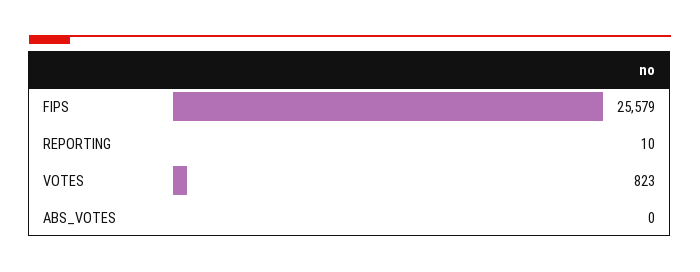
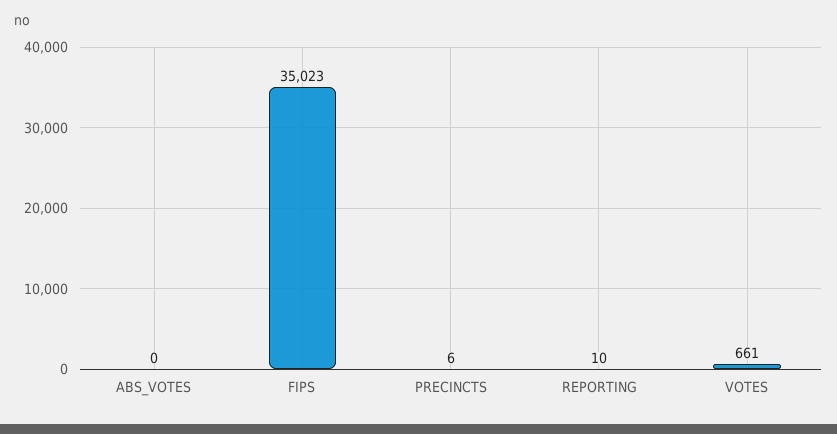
FIPS: 25579 -> 35023
VOTES: 823 -> 661
PRECINCTS: none -> 6

